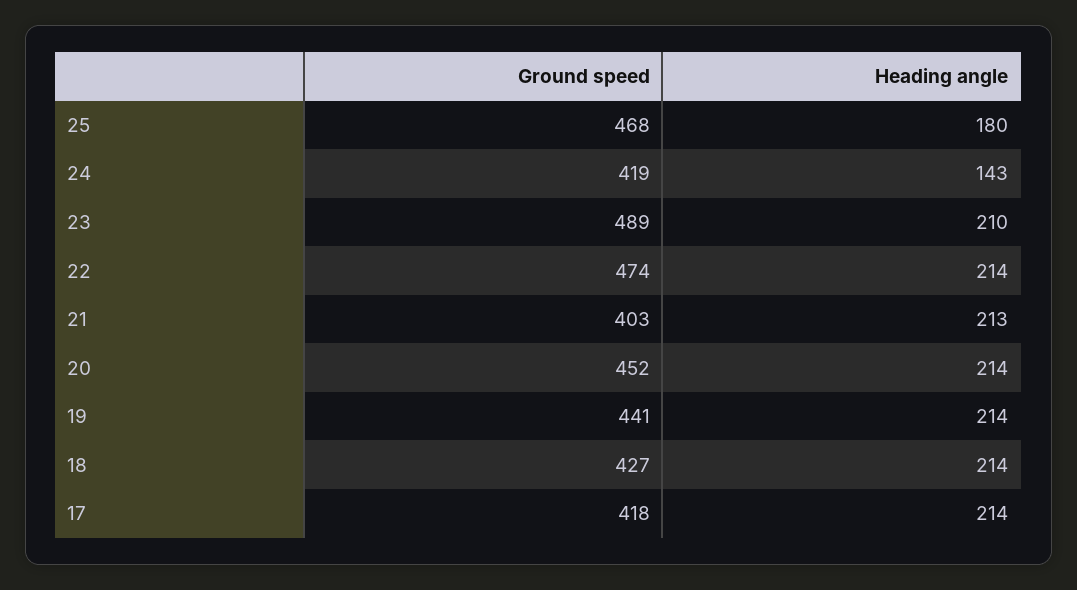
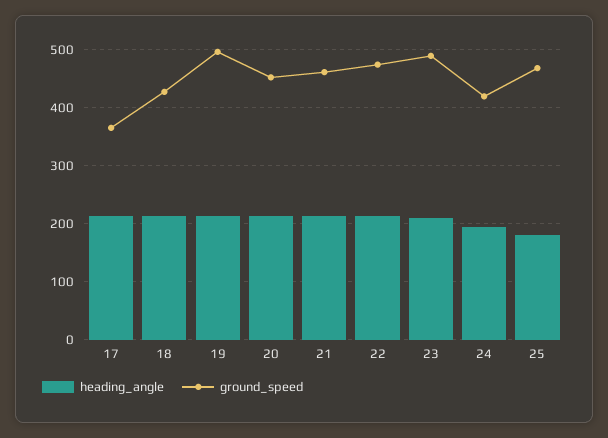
Heading angle, 24: 143 -> 200
Ground speed, 21: 403 -> 460
Ground speed, 19: 441 -> 500
Ground speed, 17: 418 -> 360

